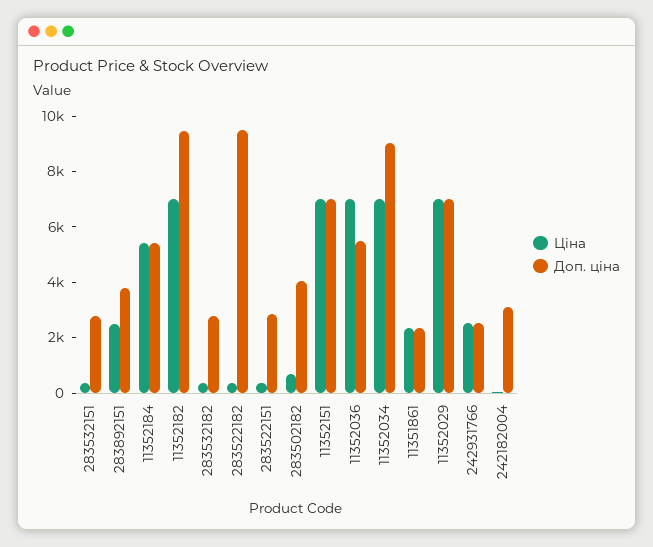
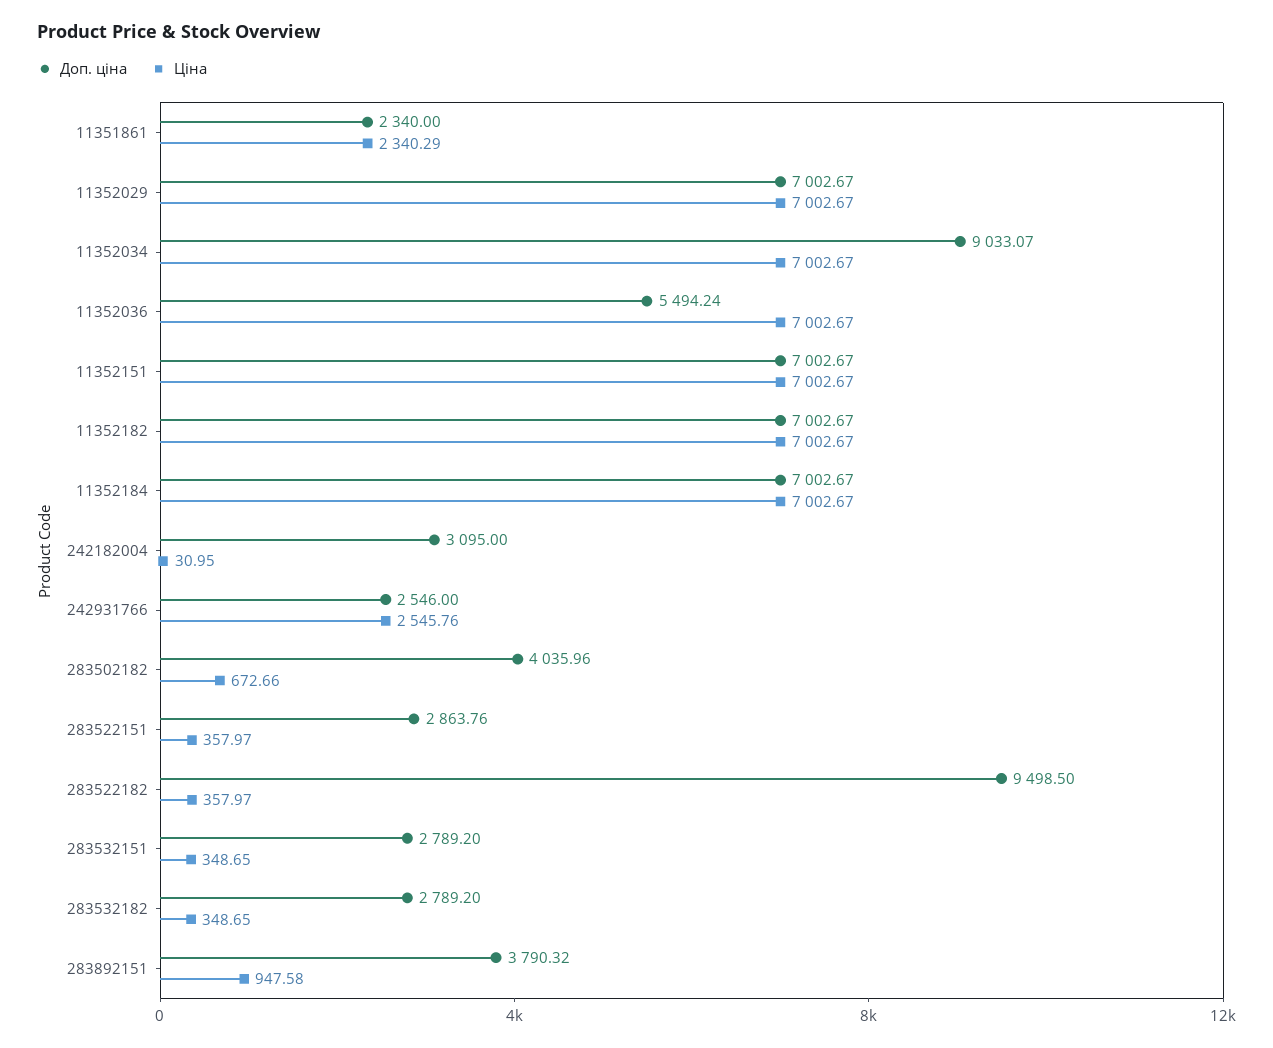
Ціна, 283892151: 2500 -> 947.58
Ціна, 11352184: 5500 -> 7002.67
Доп. ціна, 11352184: 5500 -> 7002.67
Доп. ціна, 11352182: 9500 -> 7002.67

